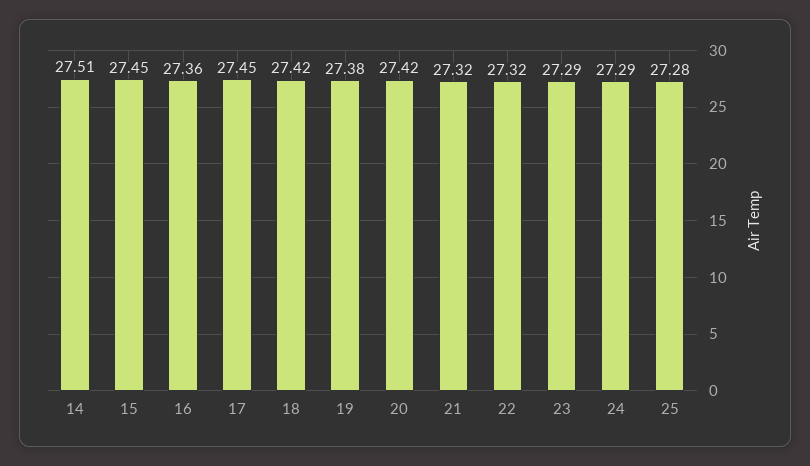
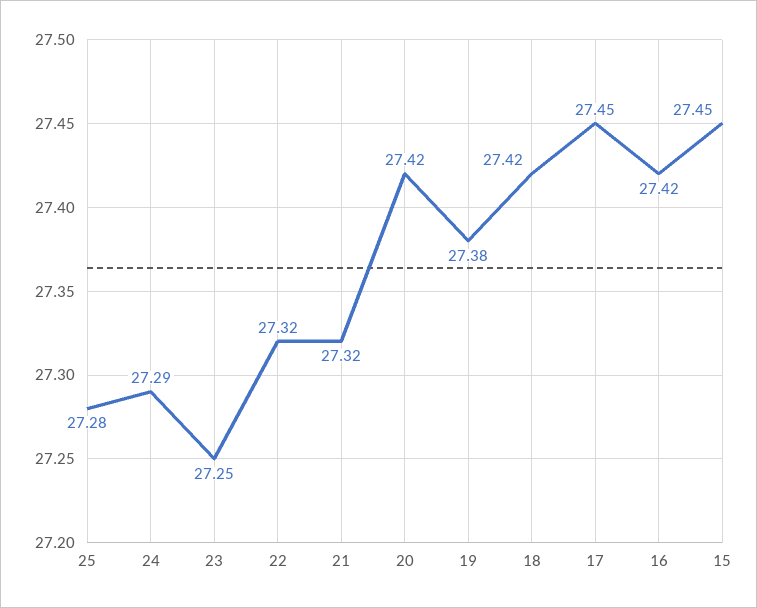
14: 27.51 -> none
16: 27.36 -> 27.42
23: 27.29 -> 27.25

